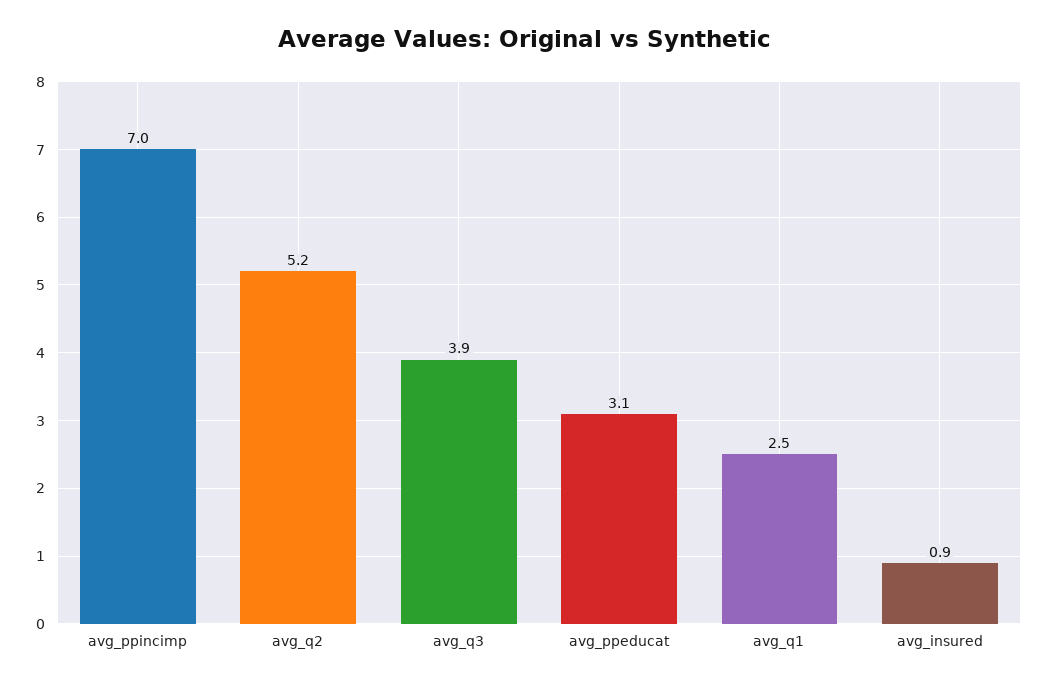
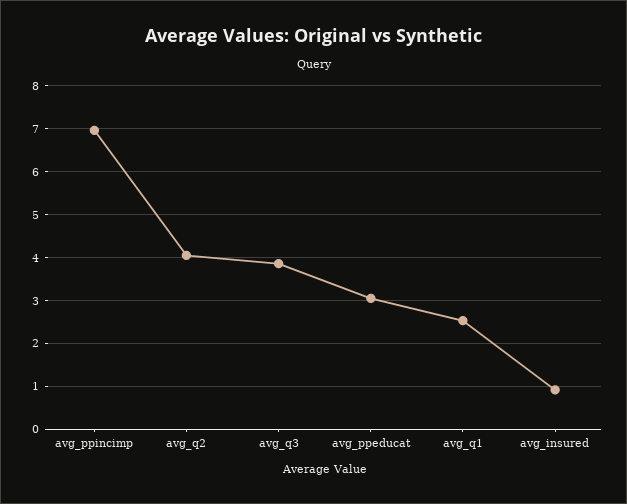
avg_q2: 5.2 -> 4

